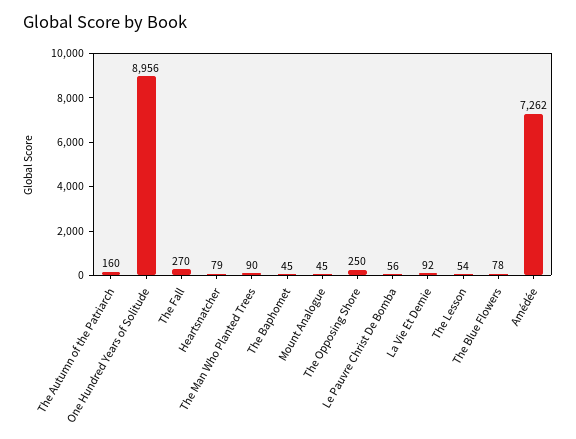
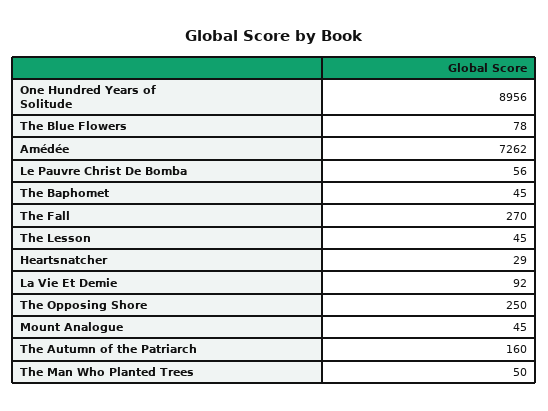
Heartsnatcher: 79 -> 29
The Man Who Planted Trees: 90 -> 50
The Lesson: 54 -> 45

